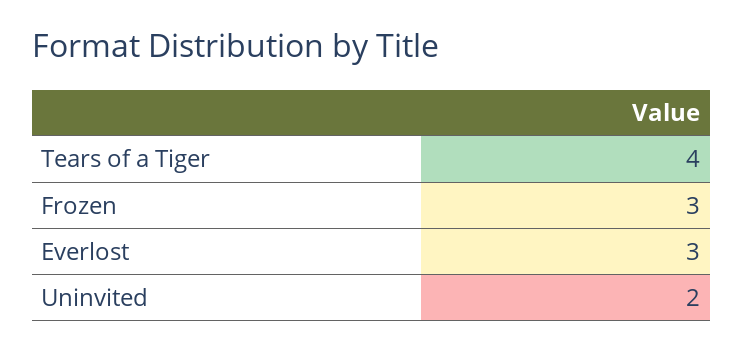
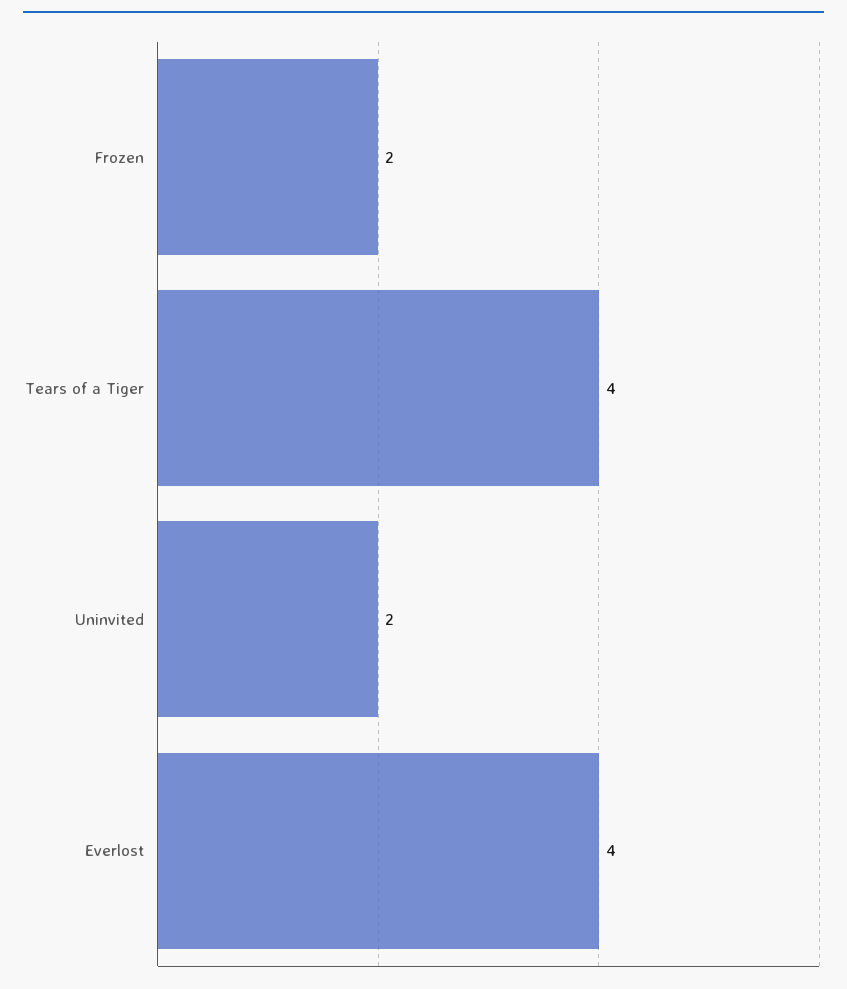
Frozen: 3 -> 2
Everlost: 3 -> 4

